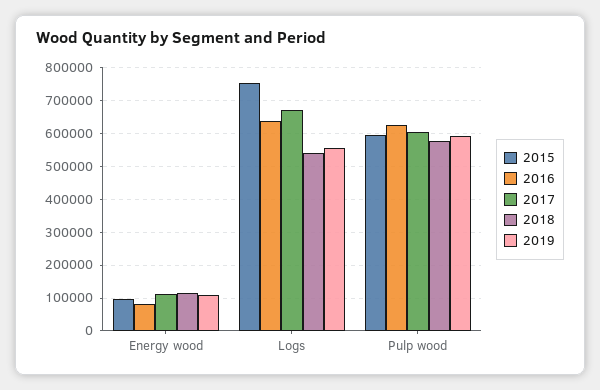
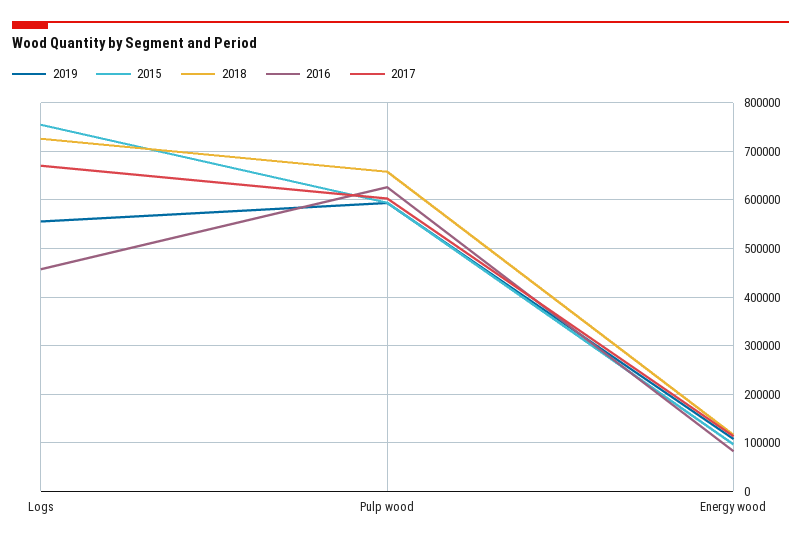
2016, Logs: 640000 -> 460000
2018, Logs: 540000 -> 720000
2018, Pulp wood: 580000 -> 660000

